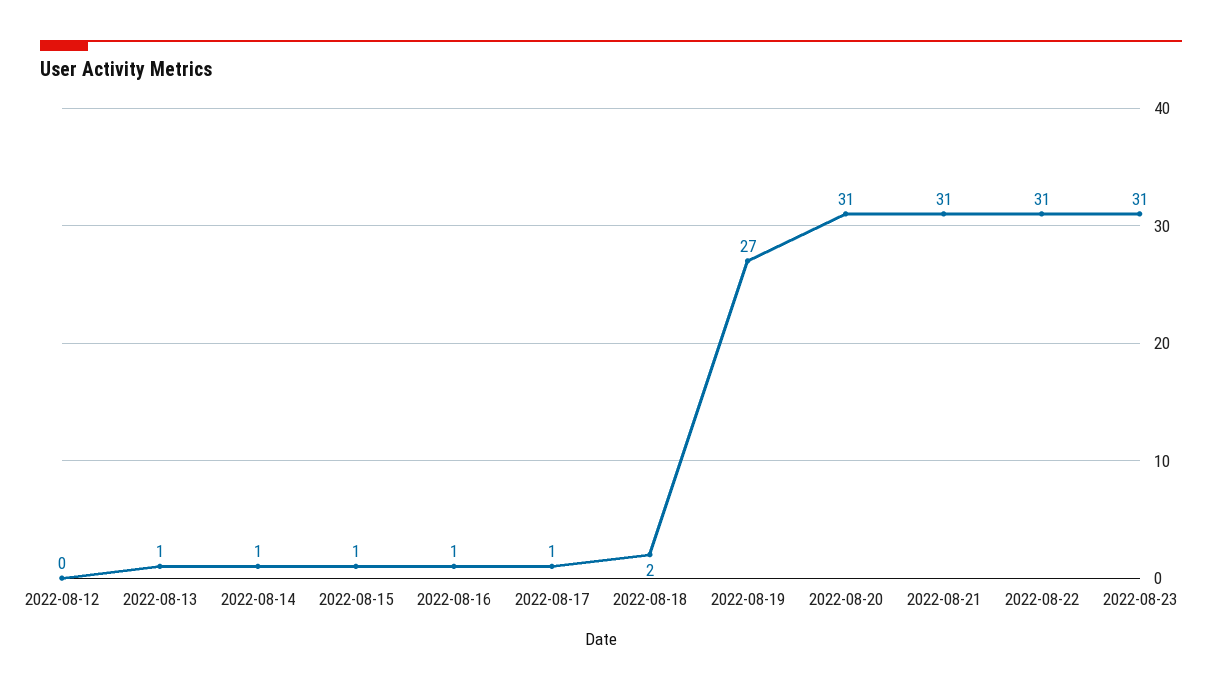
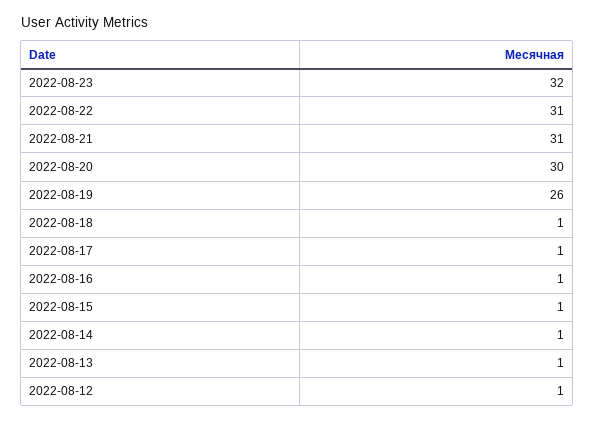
2022-08-12: 0 -> 1
2022-08-18: 2 -> 1
2022-08-19: 27 -> 26
2022-08-20: 31 -> 30
2022-08-23: 31 -> 32

